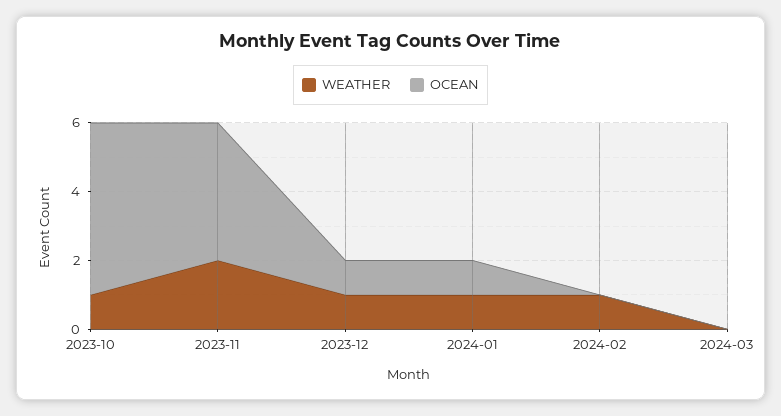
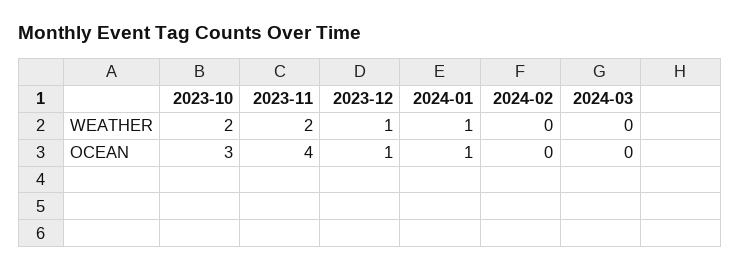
WEATHER, 2023-10: 1 -> 2
OCEAN, 2023-10: 5 -> 3
WEATHER, 2024-02: 1 -> 0

